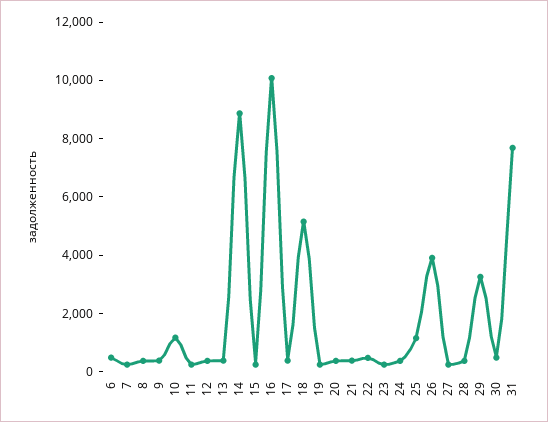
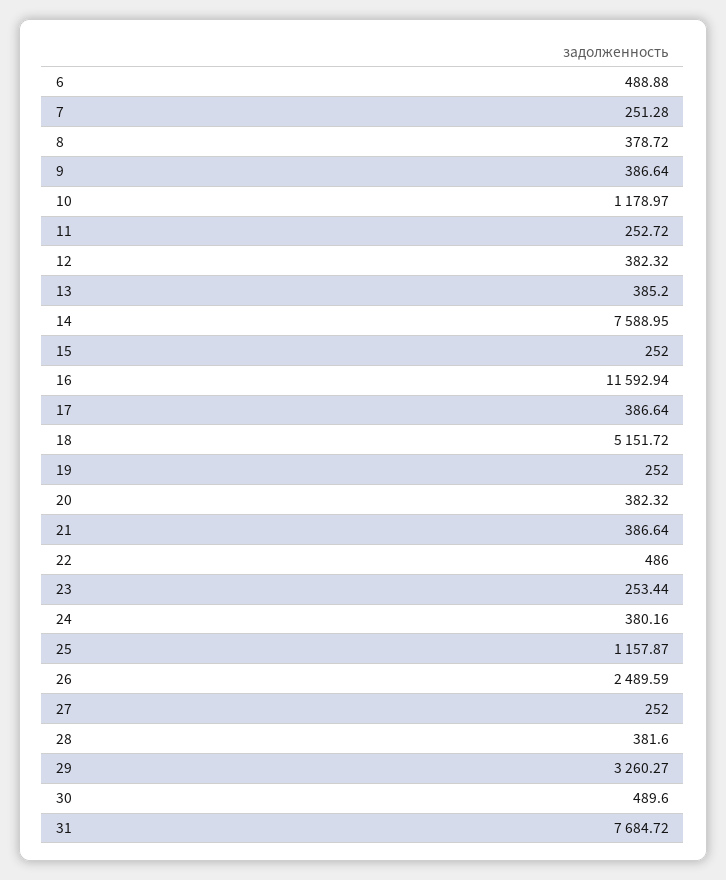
14: 9000 -> 7588.95
16: 10000 -> 11592.94
26: 4000 -> 2489.59

